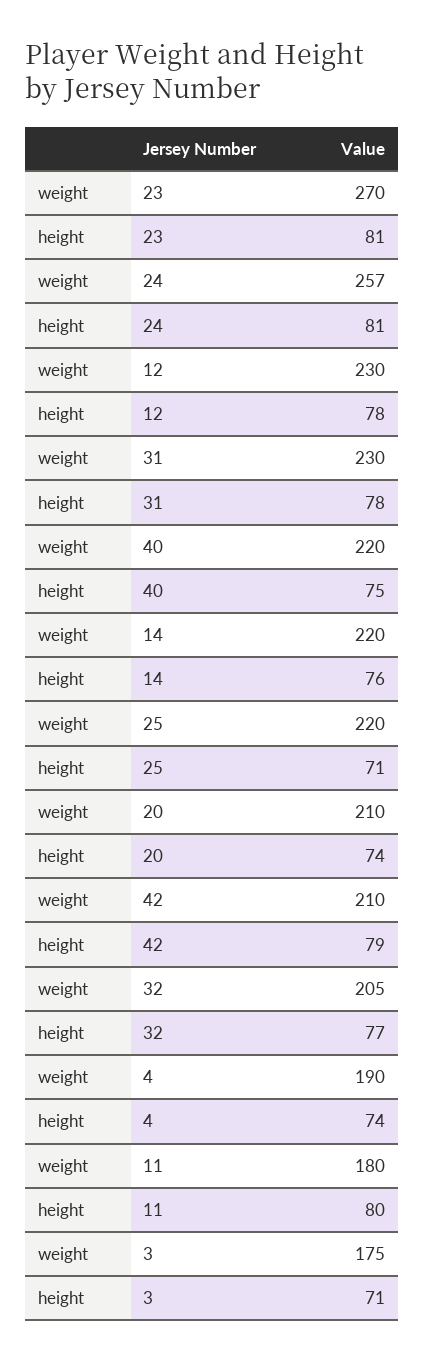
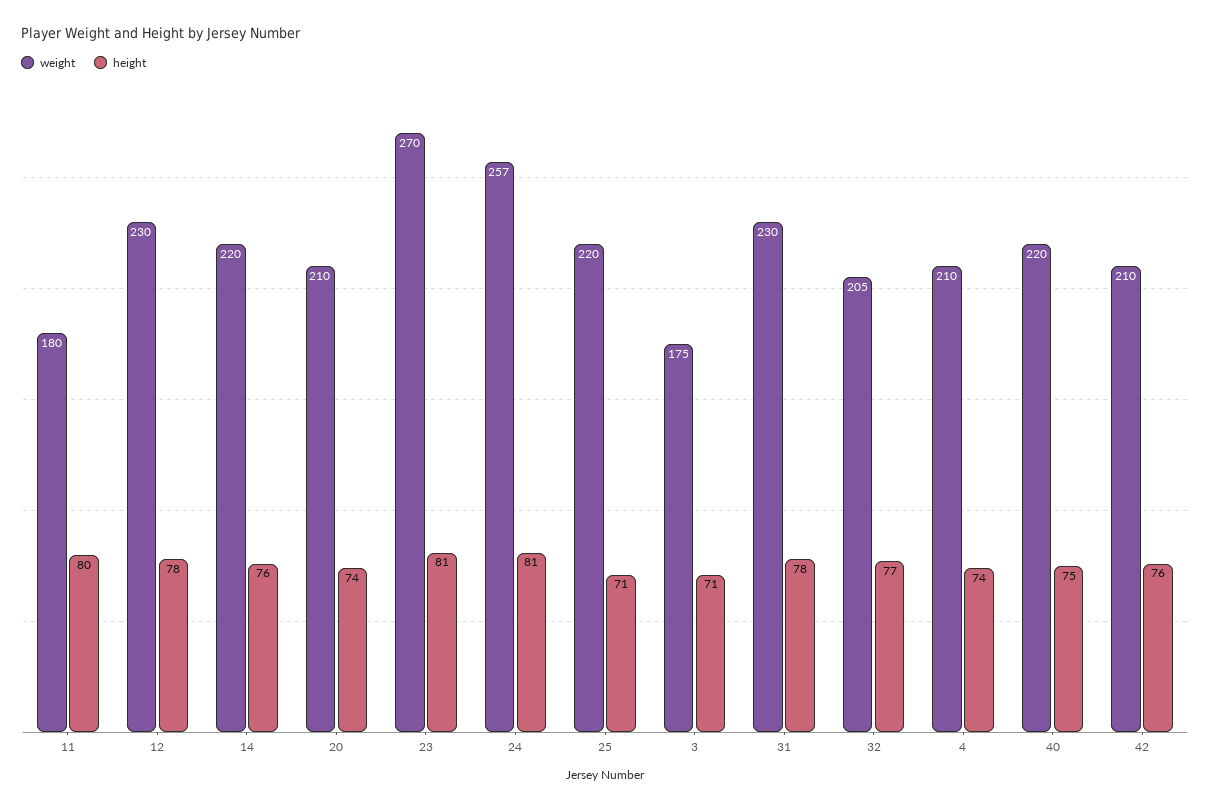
height, 42: 79 -> 76
weight, 4: 190 -> 210

